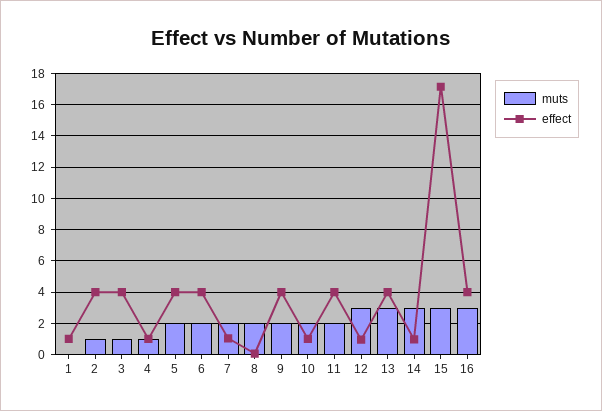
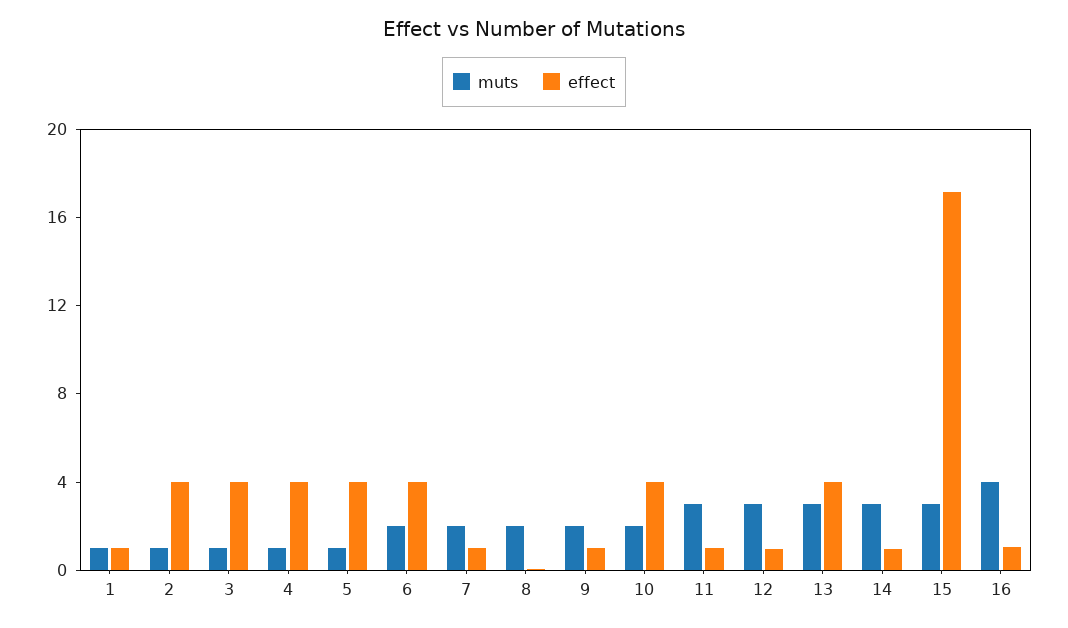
muts, 1: 0 -> 1
effect, 4: 1 -> 4
muts, 5: 2 -> 1
effect, 9: 4 -> 1
effect, 10: 1 -> 4
muts, 11: 2 -> 3
effect, 11: 4 -> 1
muts, 16: 3 -> 4
effect, 16: 4 -> 1

